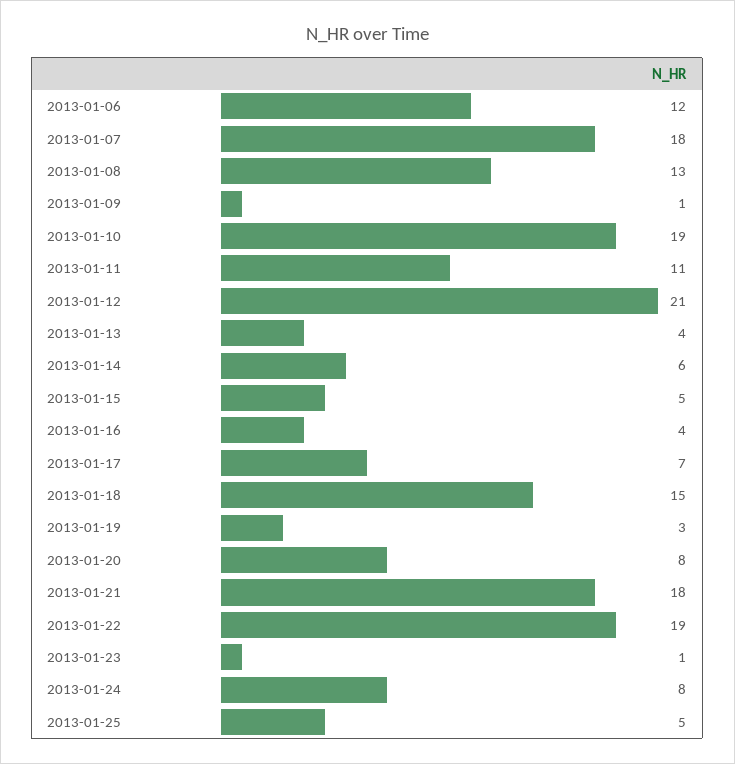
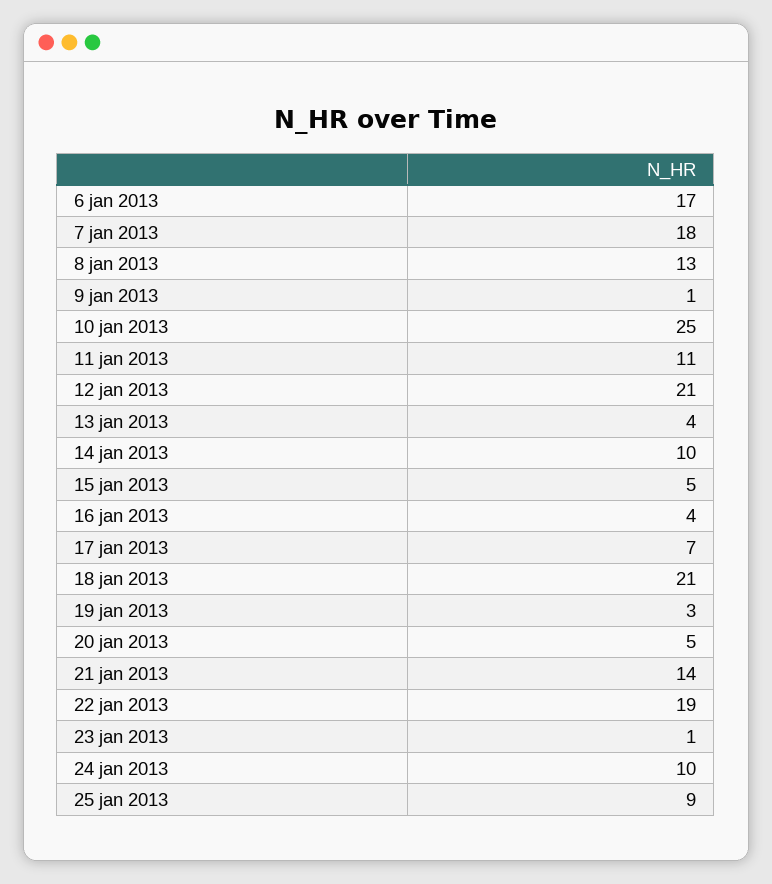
2013-01-06: 12 -> 17
2013-01-10: 19 -> 25
2013-01-14: 6 -> 10
2013-01-18: 15 -> 21
2013-01-20: 8 -> 5
2013-01-21: 18 -> 14
2013-01-24: 8 -> 10
2013-01-25: 5 -> 9

